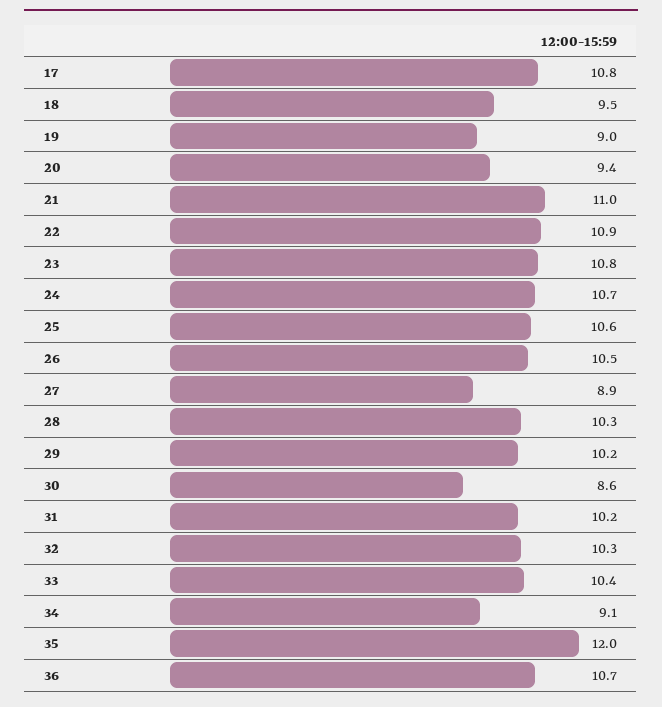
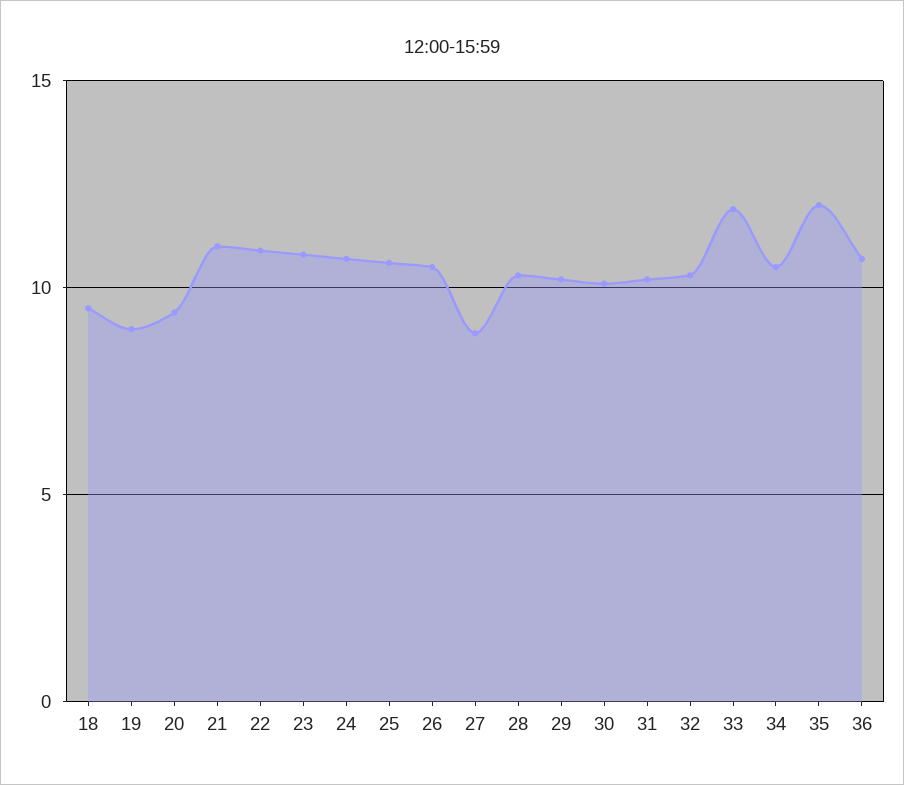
17: 10.8 -> none
30: 8.6 -> 10
33: 10.4 -> 12
34: 9.1 -> 10.5

